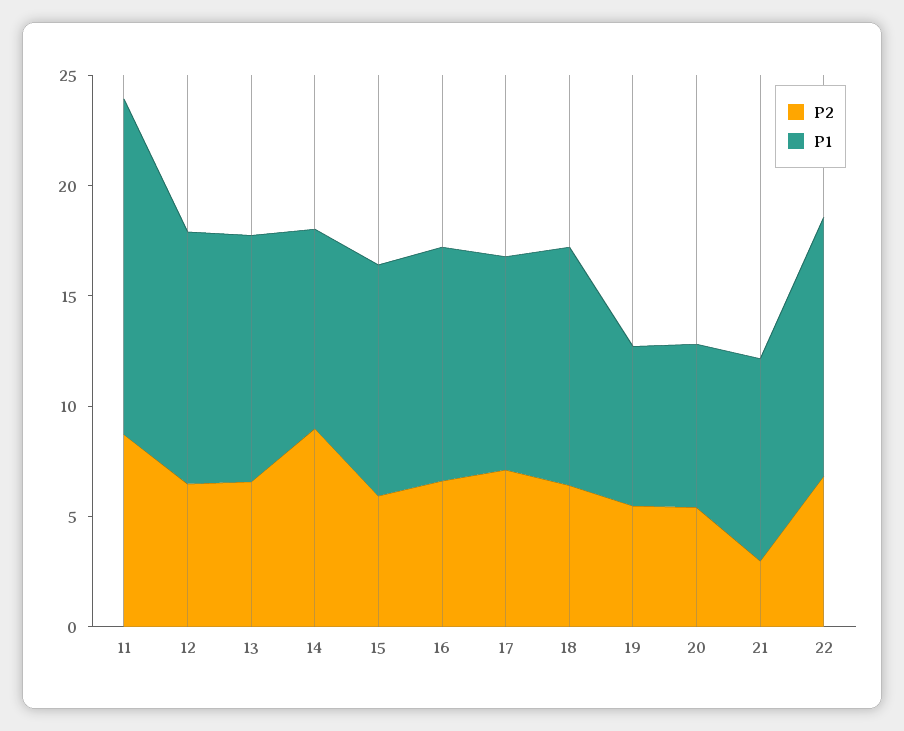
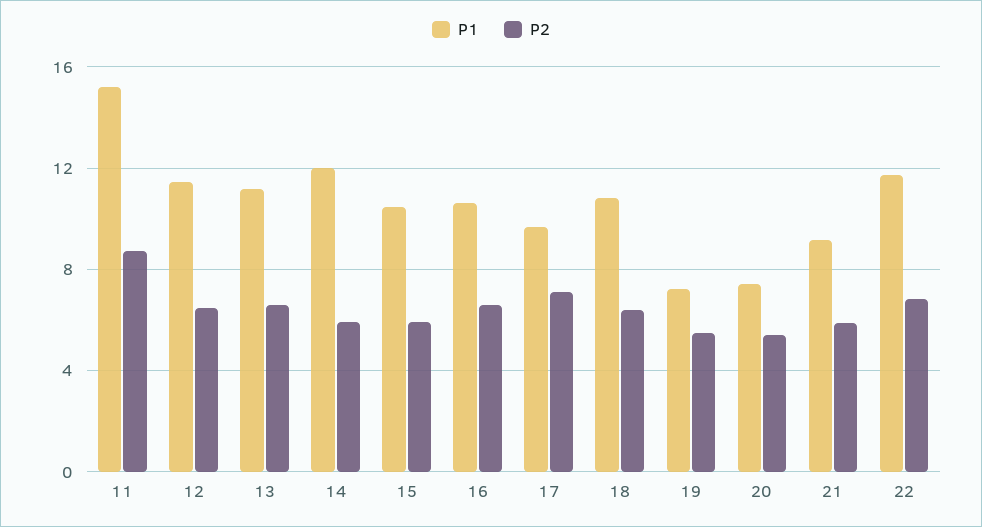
P2, 14: 9 -> 6
P1, 14: 9 -> 12
P2, 21: 3 -> 6

